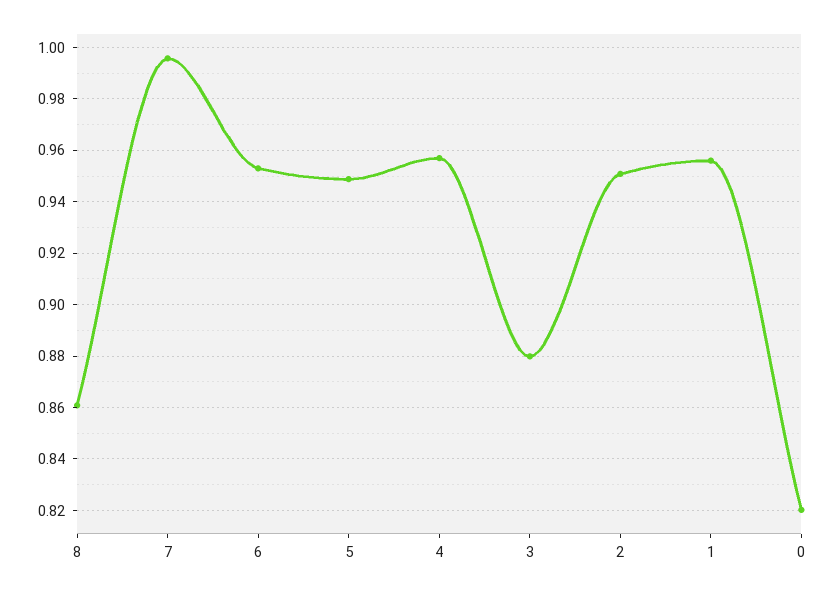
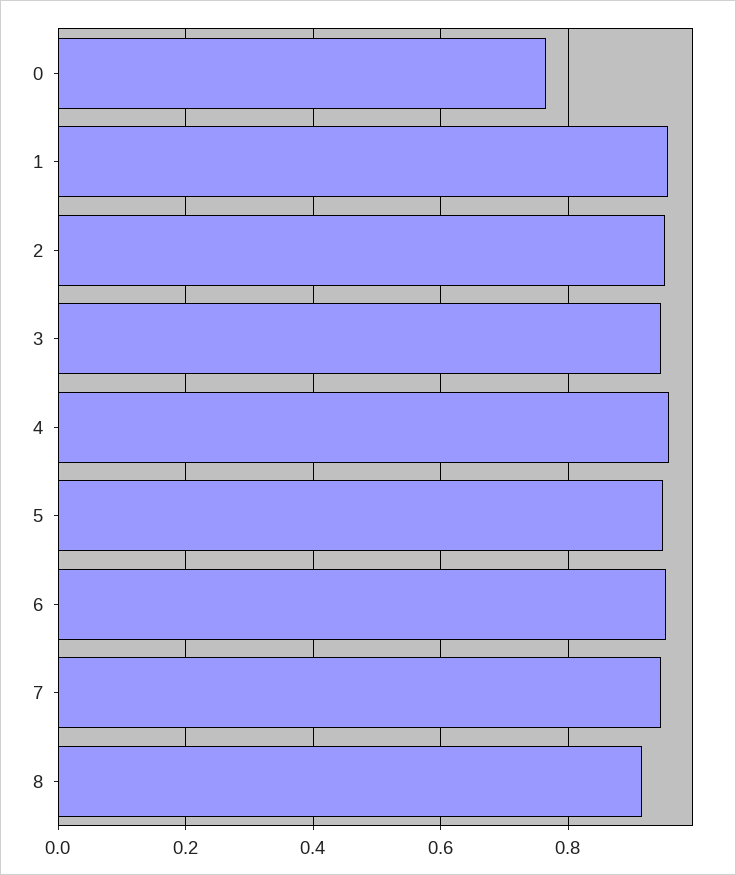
8: 0.86 -> 0.92
7: 0.995 -> 0.94
3: 0.88 -> 0.94
0: 0.82 -> 0.76

